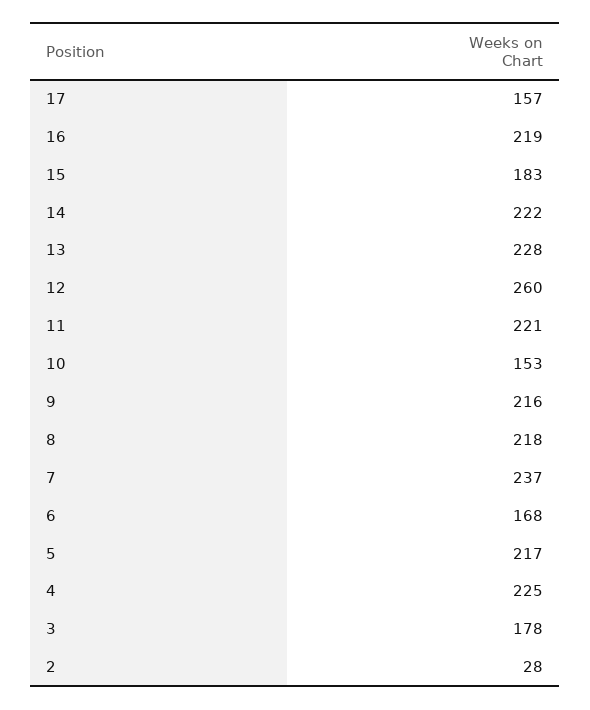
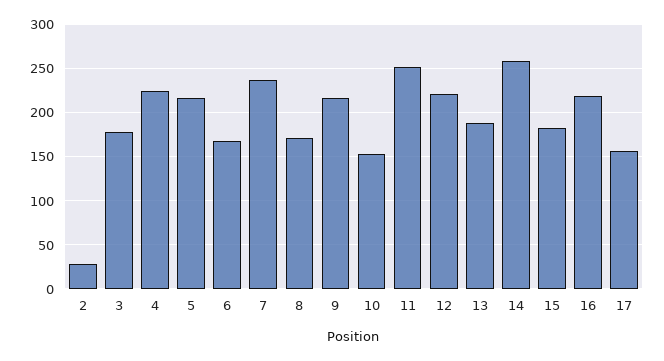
14: 222 -> 260
13: 228 -> 190
12: 260 -> 220
11: 221 -> 250
8: 218 -> 170

